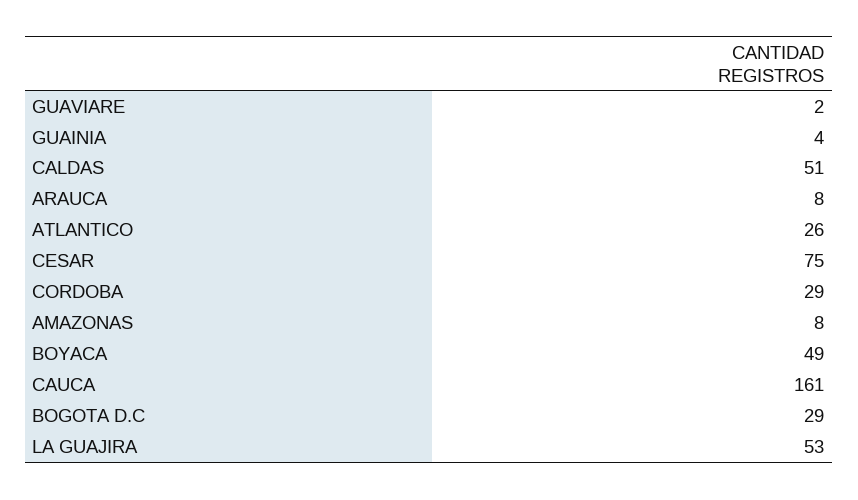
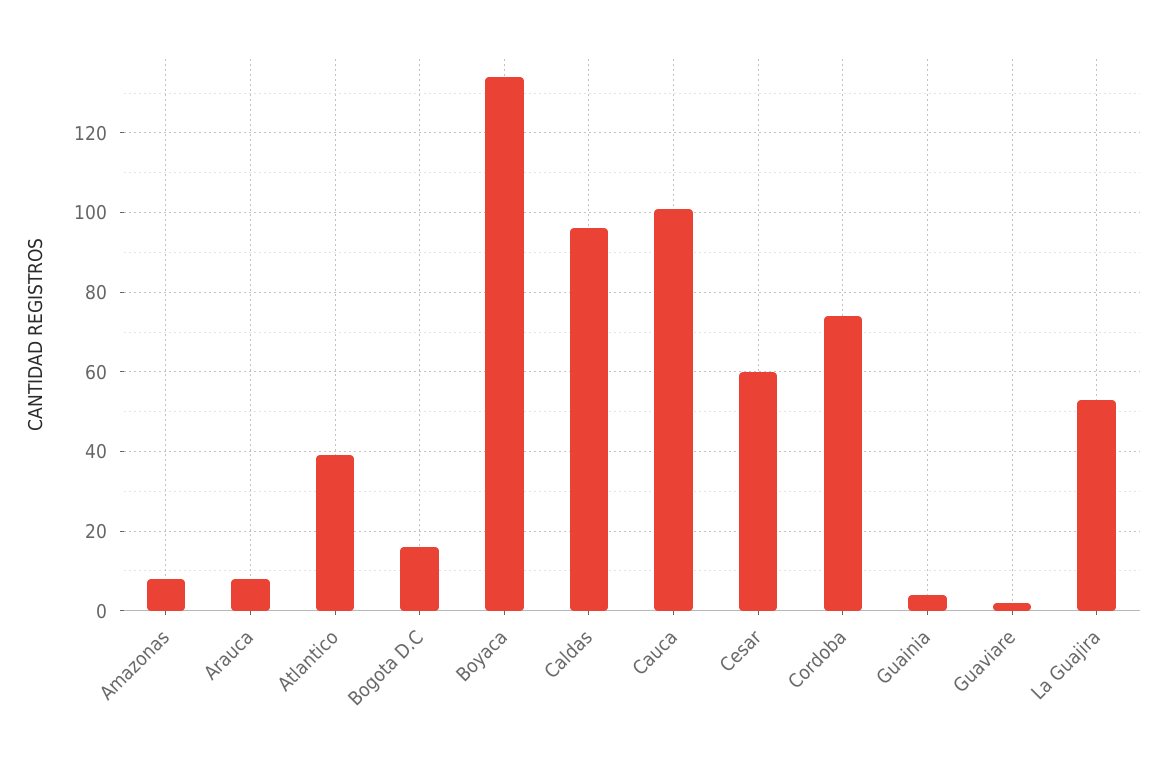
CALDAS: 51 -> 95
ATLANTICO: 26 -> 40
CESAR: 75 -> 60
CORDOBA: 29 -> 75
BOYACA: 49 -> 135
CAUCA: 161 -> 100
BOGOTA D.C: 29 -> 15

